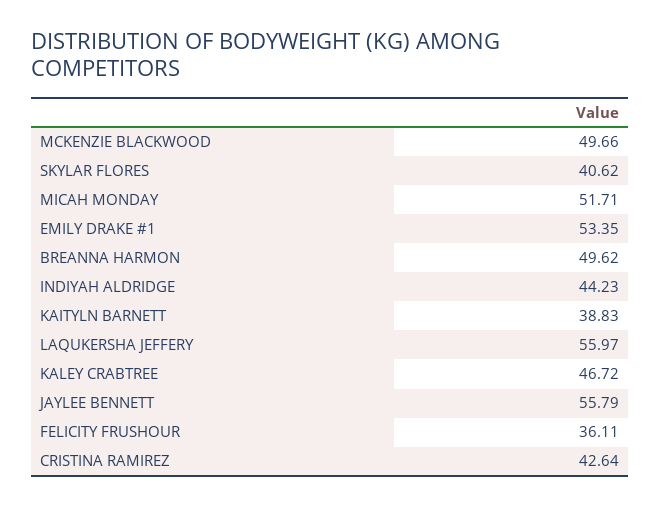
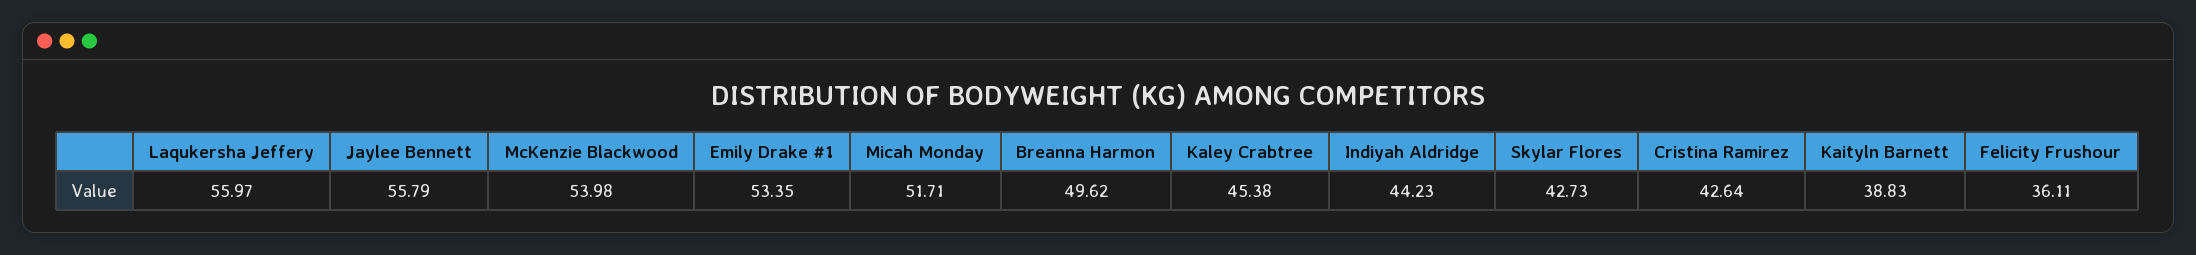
MCKENZIE BLACKWOOD: 49.66 -> 53.98
SKYLAR FLORES: 40.62 -> 42.73
KALEY CRABTREE: 46.72 -> 45.38

